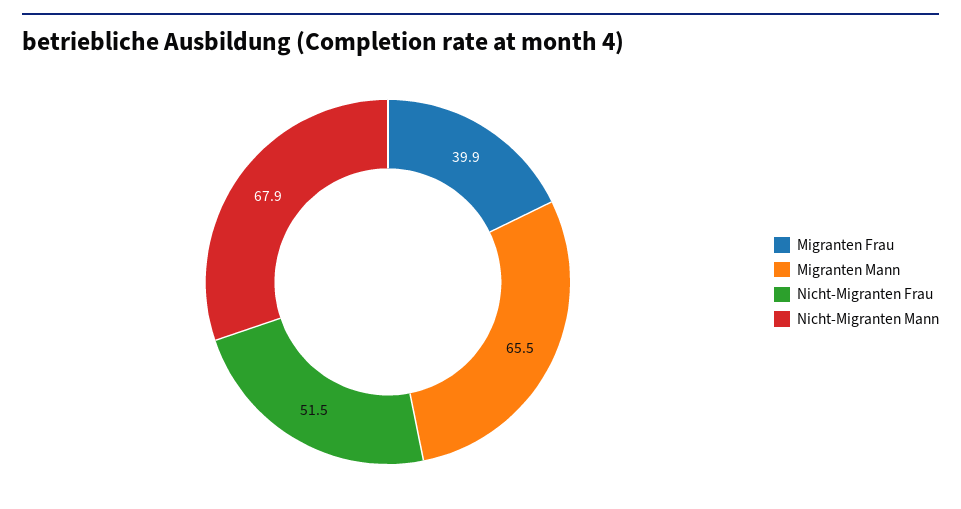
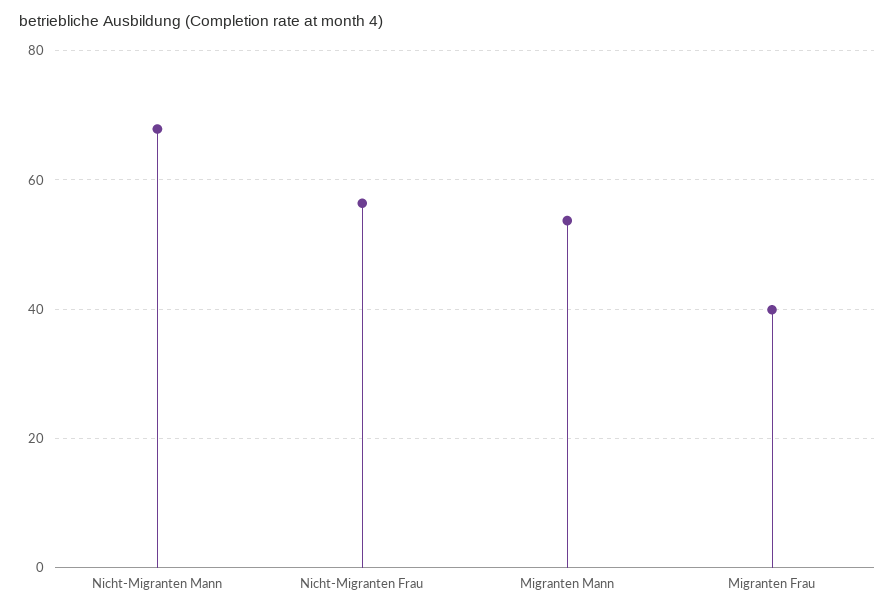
Migranten Mann: 65.5 -> 54
Nicht-Migranten Frau: 51.5 -> 56

